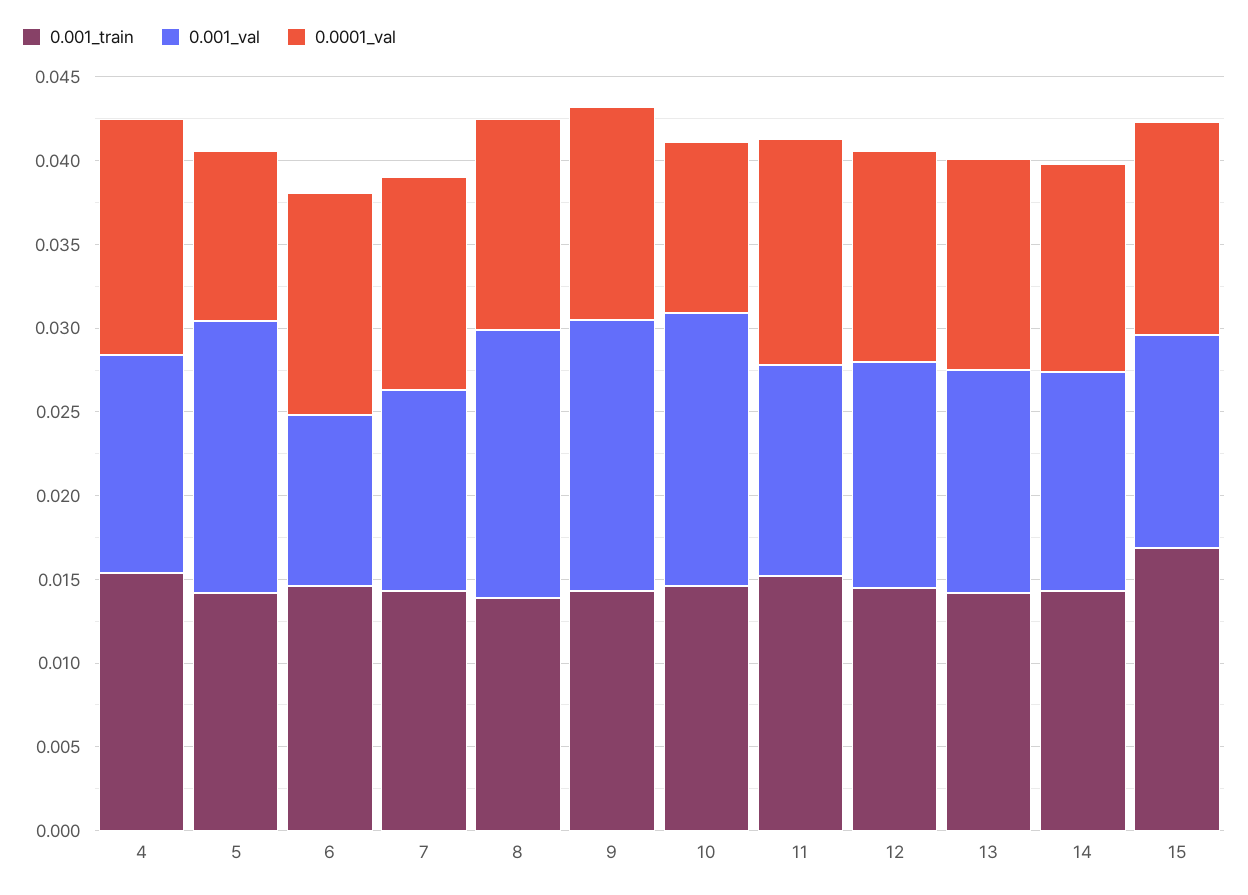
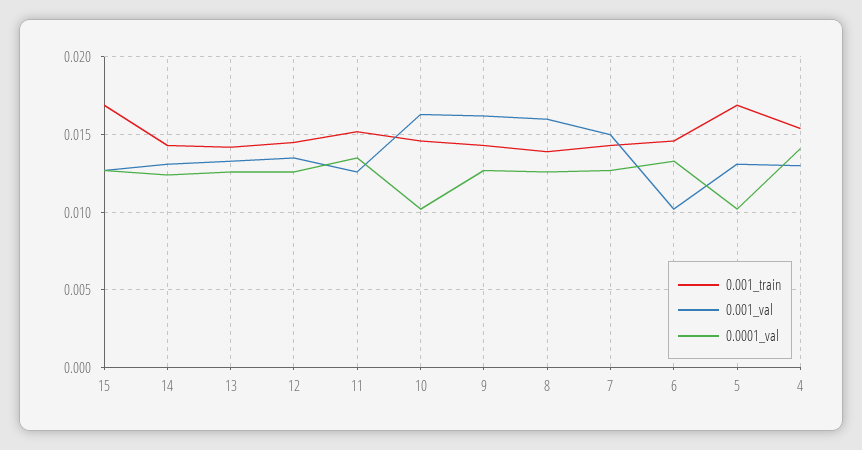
0.001_train, 5: 0.014 -> 0.017
0.001_val, 5: 0.016 -> 0.013
0.001_val, 7: 0.012 -> 0.015

